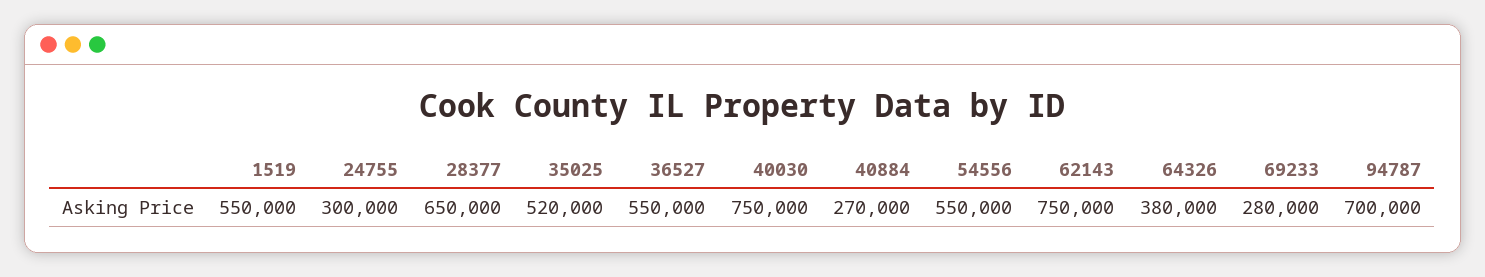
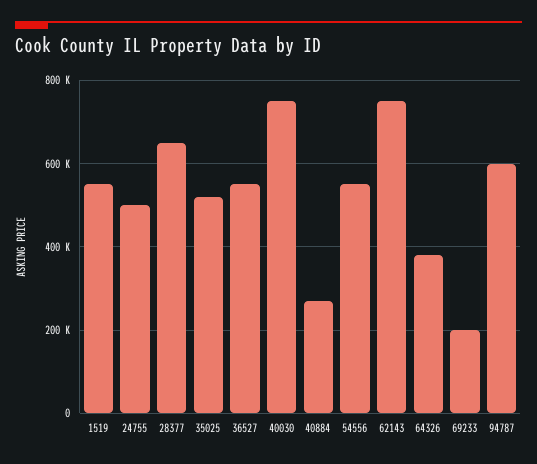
24755: 300000 -> 500000
69233: 280000 -> 200000
94787: 700000 -> 600000

